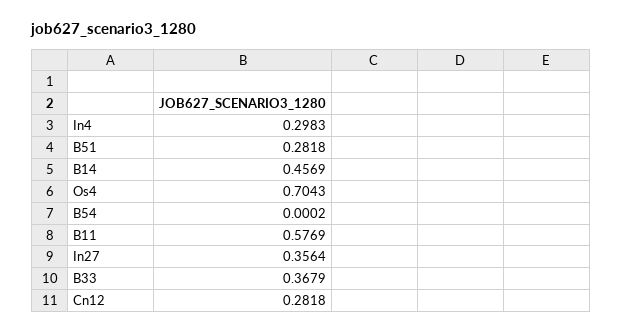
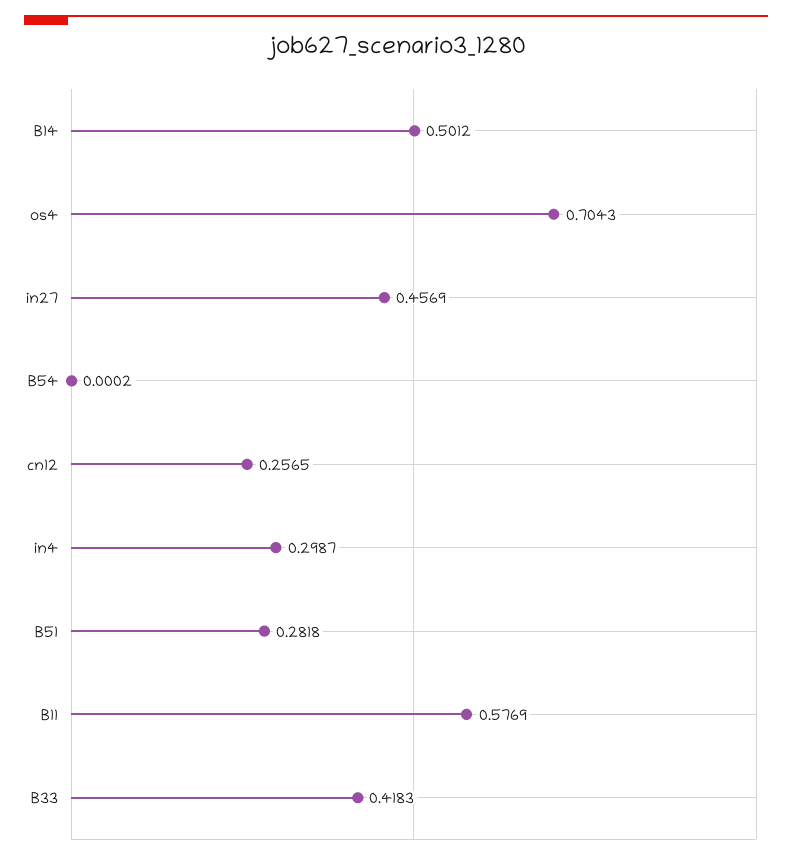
In4: 0.2983 -> 0.2987
B14: 0.4569 -> 0.5012
In27: 0.3564 -> 0.4569
B33: 0.3679 -> 0.4183
Cn12: 0.2818 -> 0.2565

